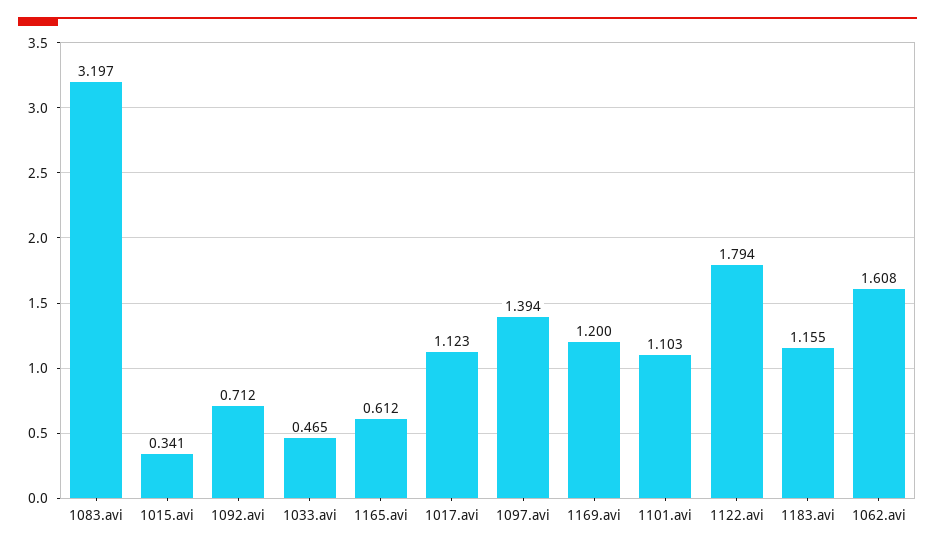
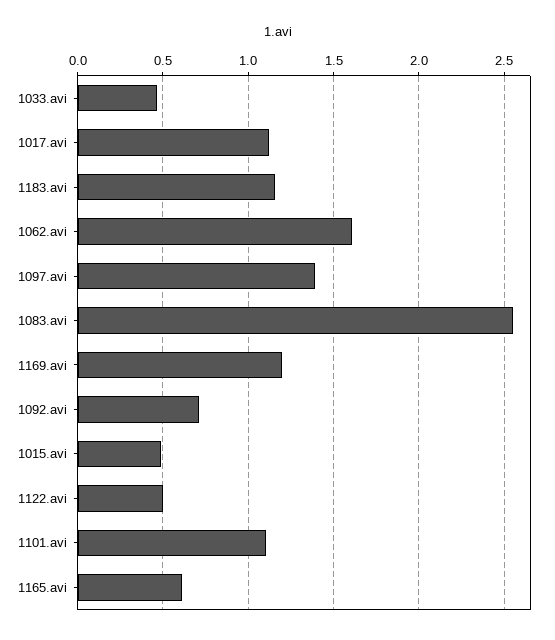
1083.avi: 3.197 -> 2.55
1015.avi: 0.341 -> 0.5
1122.avi: 1.794 -> 0.5

